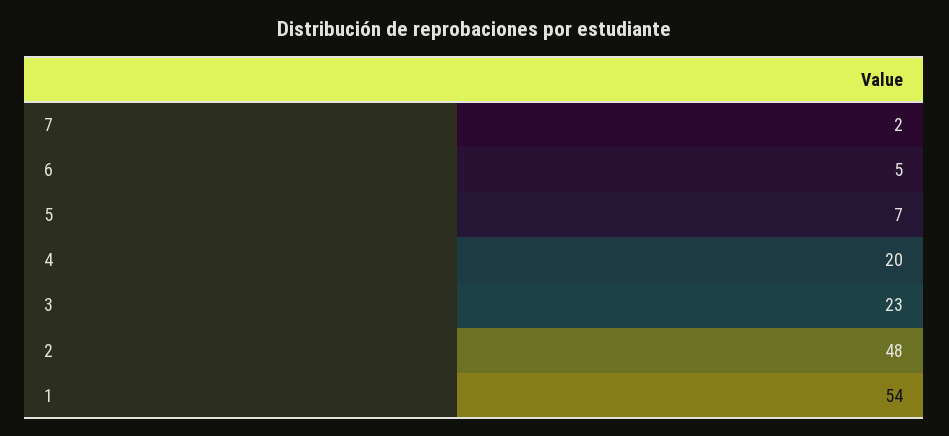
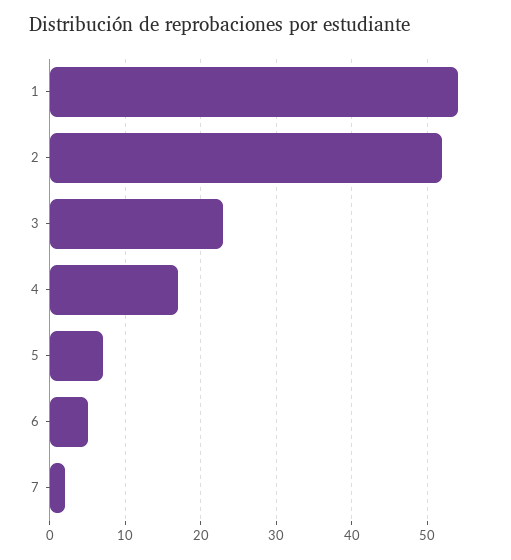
4: 20 -> 17
2: 48 -> 52

